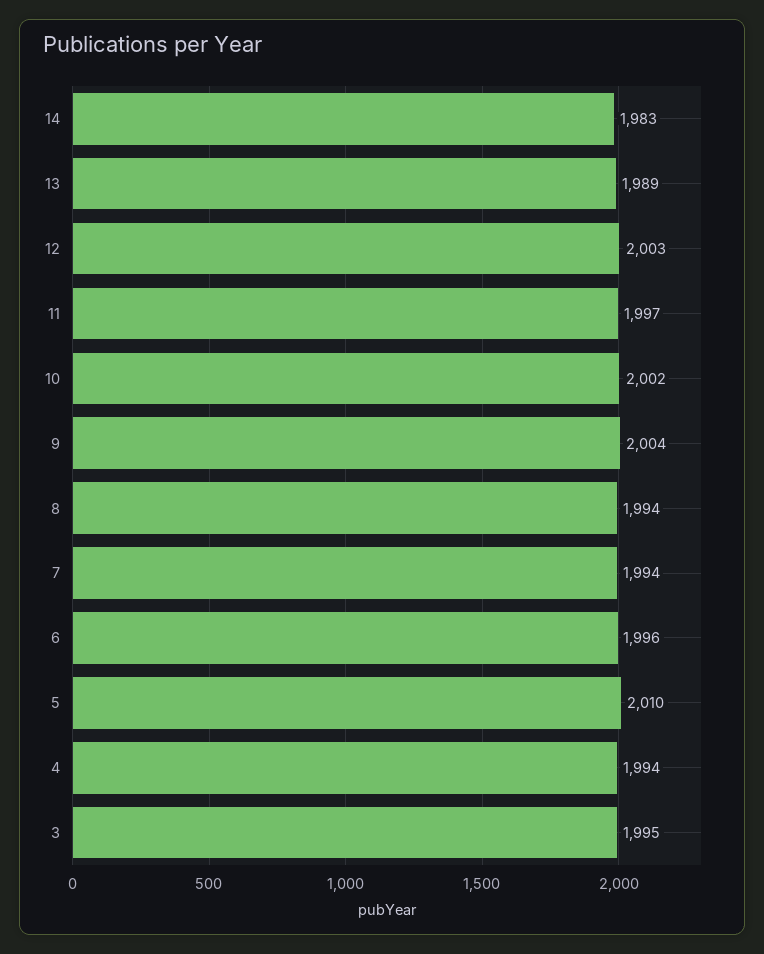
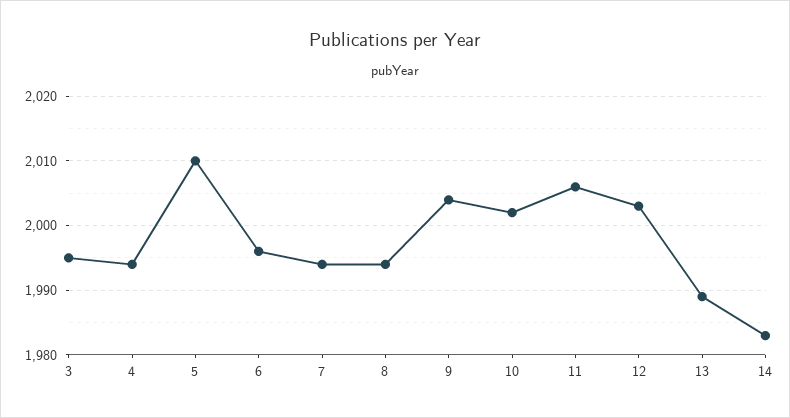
11: 1997 -> 2006

